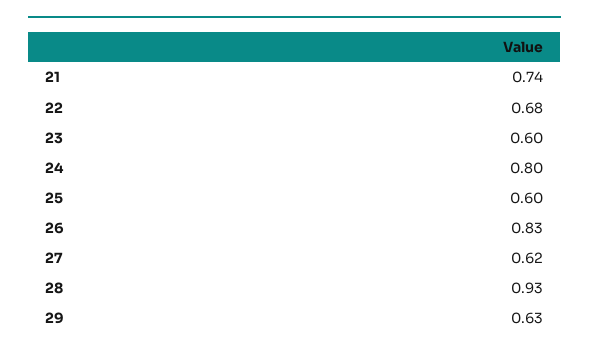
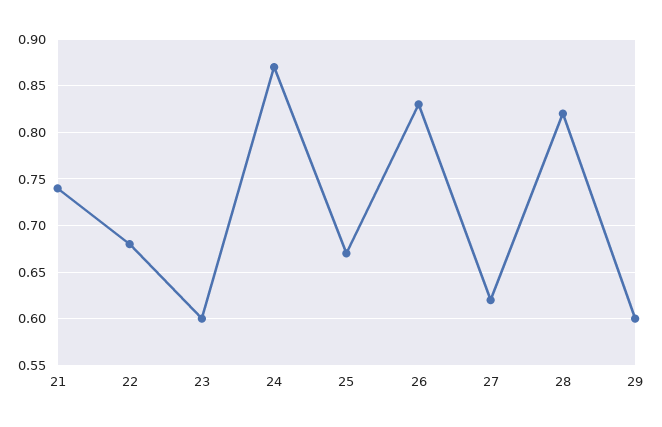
24: 0.8 -> 0.87
25: 0.6 -> 0.67
28: 0.93 -> 0.82
29: 0.63 -> 0.6

